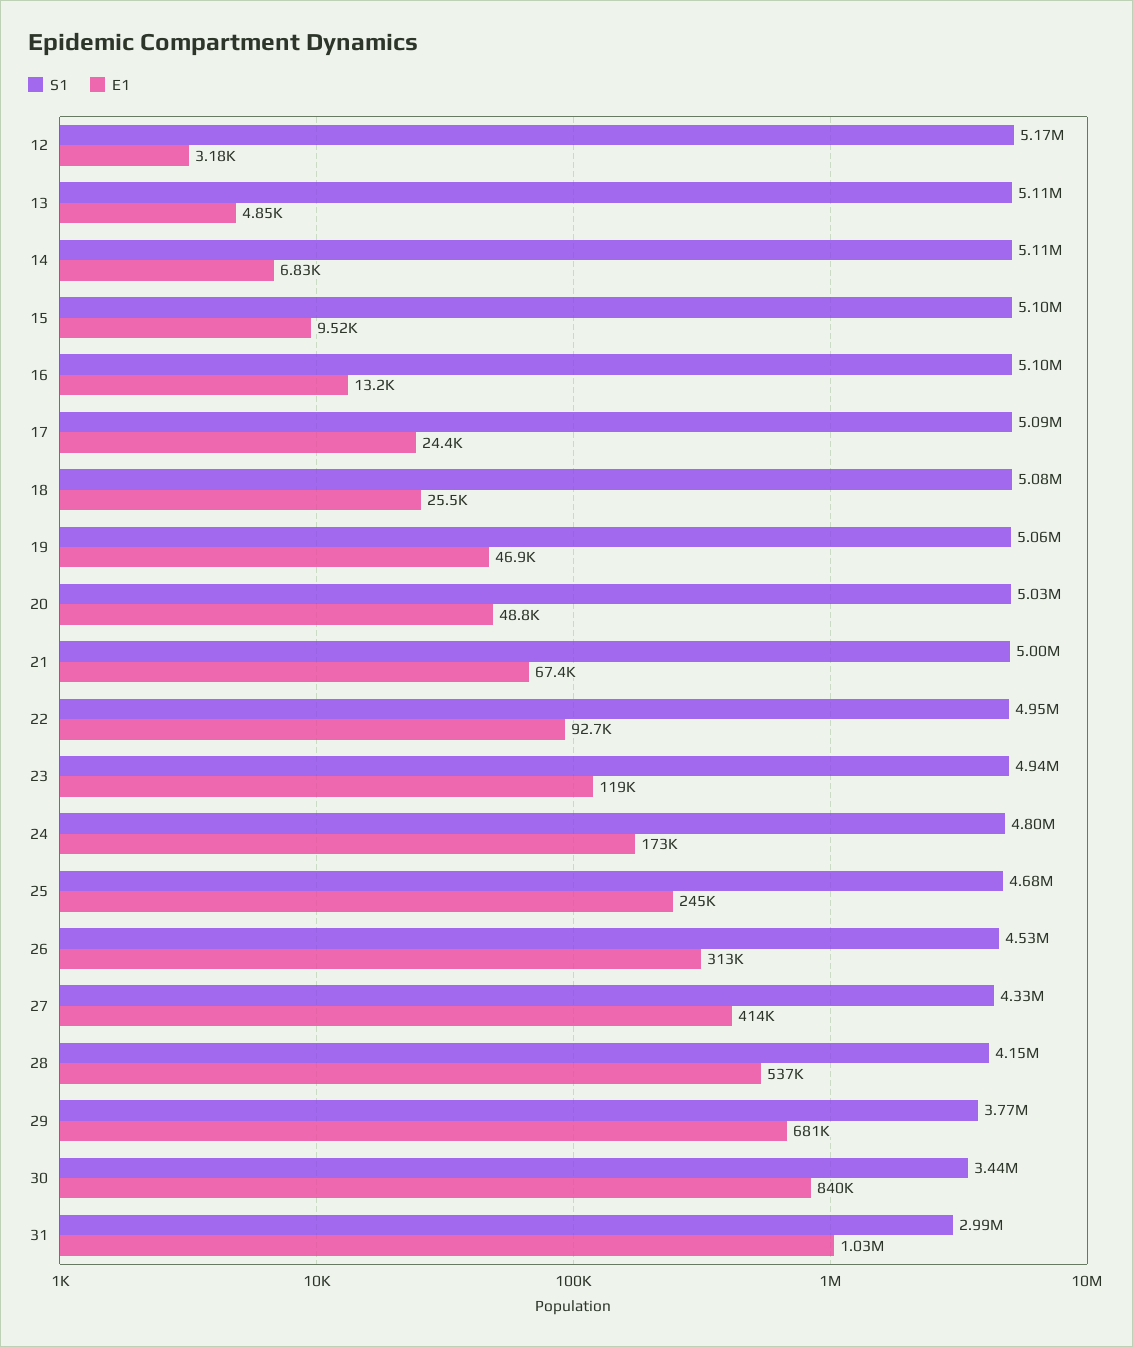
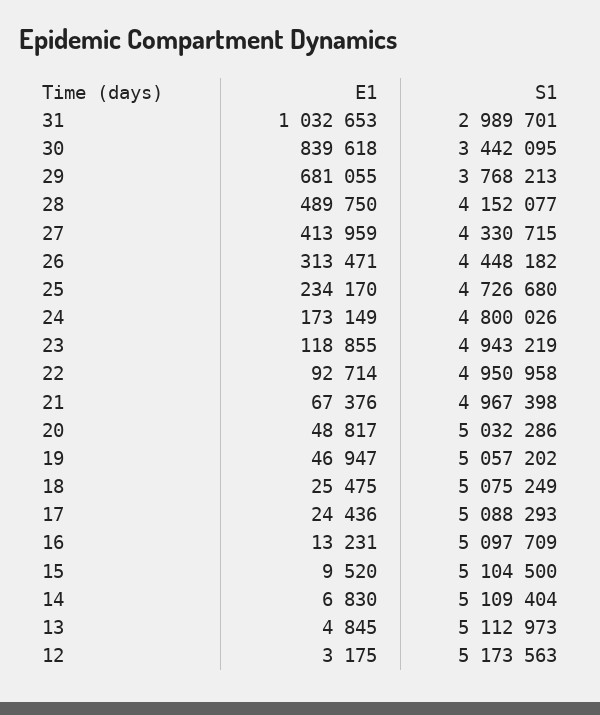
S1, 21: 5000000 -> 4967398
S1, 25: 4680000 -> 4726680
E1, 25: 245000 -> 234170
S1, 26: 4530000 -> 4448182
E1, 28: 537000 -> 489750

